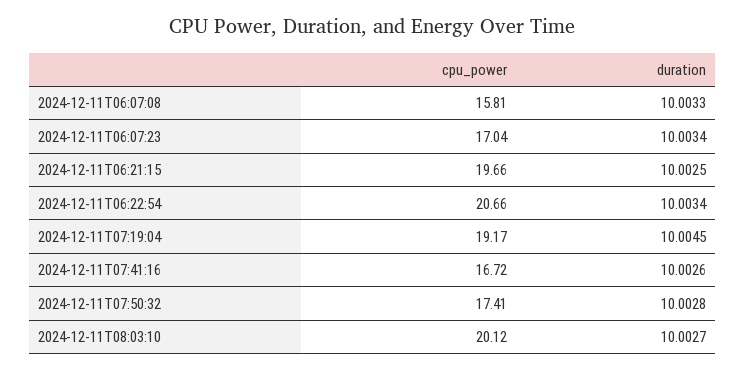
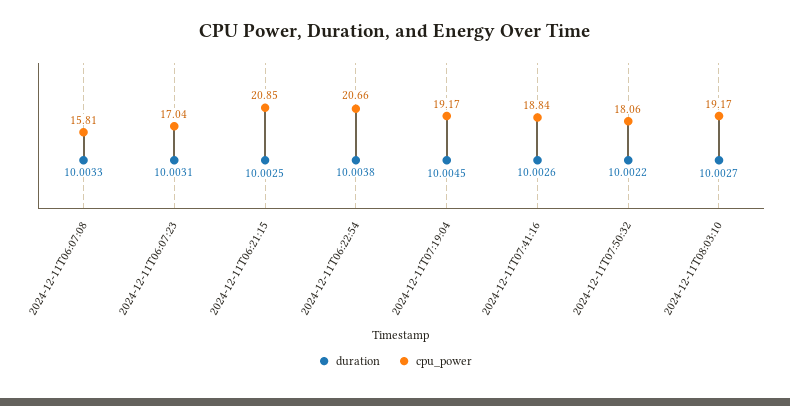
duration, 2024-12-11T06:07:23: 10.0034 -> 10.0031
cpu_power, 2024-12-11T06:21:15: 19.66 -> 20.85
duration, 2024-12-11T06:22:54: 10.0034 -> 10.0038
cpu_power, 2024-12-11T07:41:16: 16.72 -> 18.84
cpu_power, 2024-12-11T07:50:32: 17.41 -> 18.06
duration, 2024-12-11T07:50:32: 10.0028 -> 10.0022
cpu_power, 2024-12-11T08:03:10: 20.12 -> 19.17

